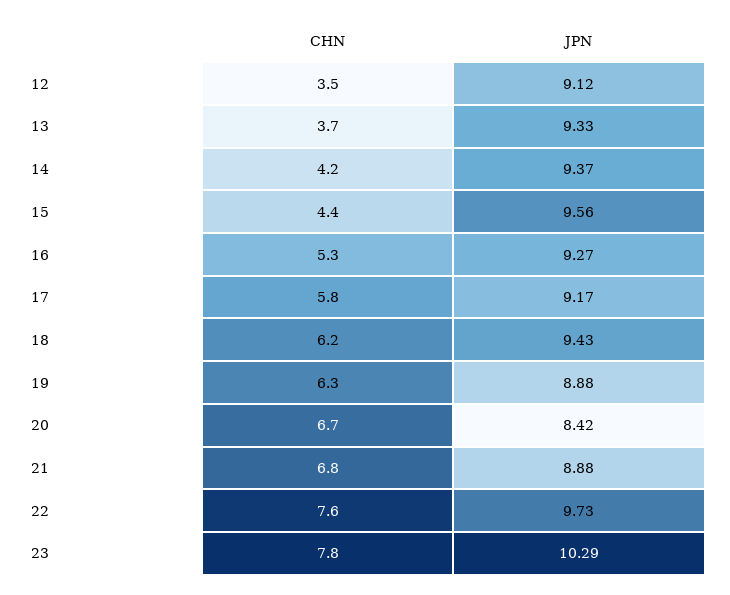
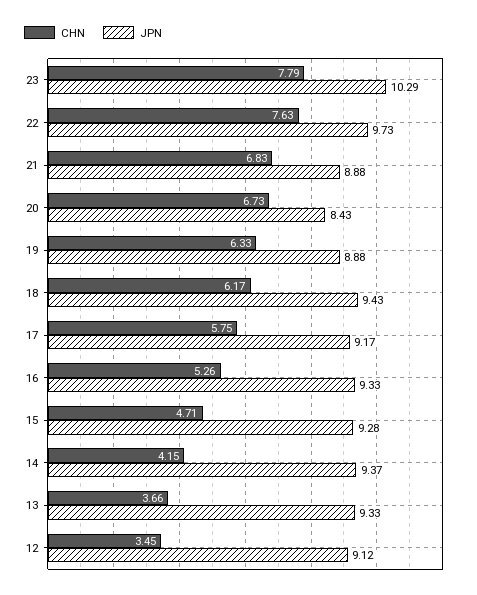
CHN, 15: 4.4 -> 4.71
JPN, 15: 9.56 -> 9.28
JPN, 16: 9.27 -> 9.33
JPN, 20: 8.42 -> 8.43

